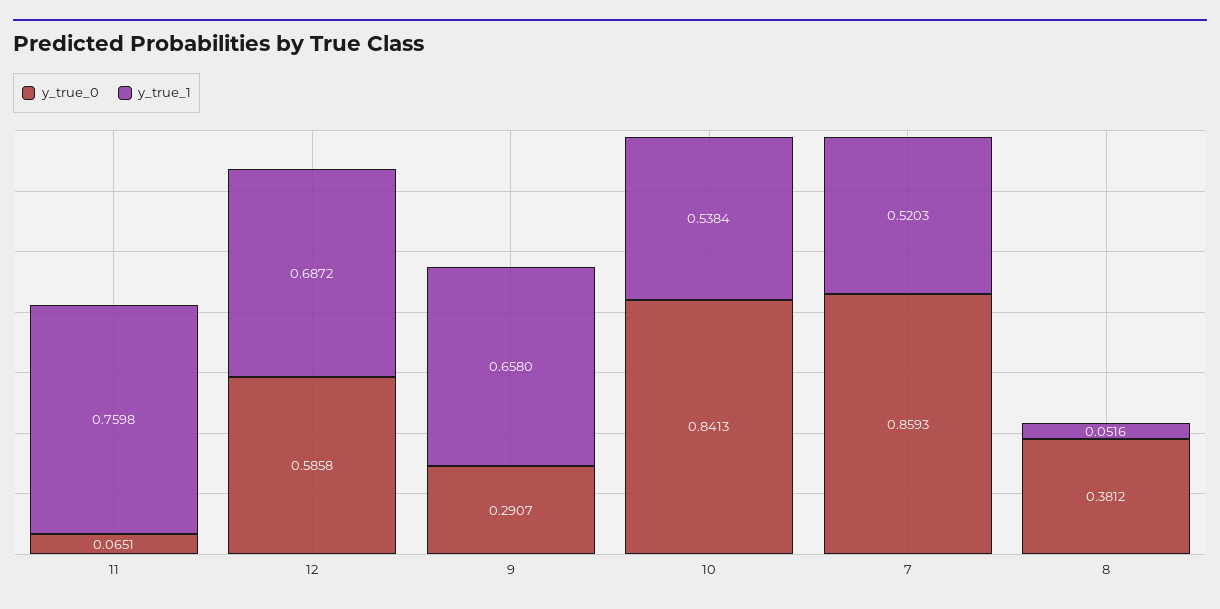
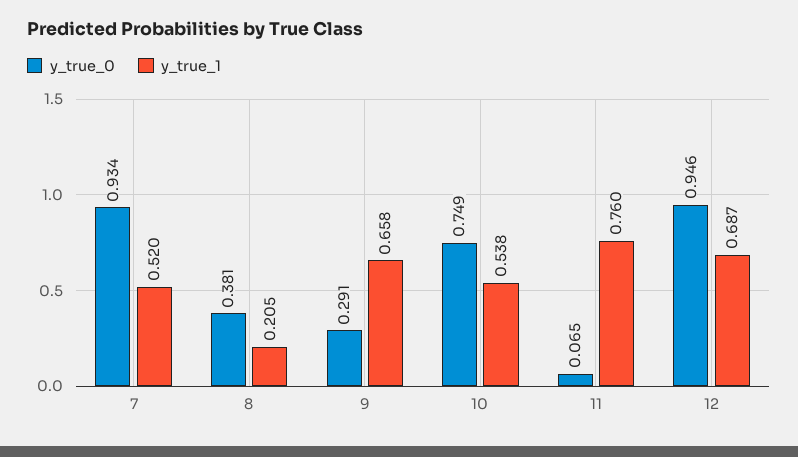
y_true_0, 12: 0.5858 -> 0.946
y_true_0, 10: 0.8413 -> 0.749
y_true_0, 7: 0.8593 -> 0.934
y_true_1, 8: 0.0516 -> 0.205

